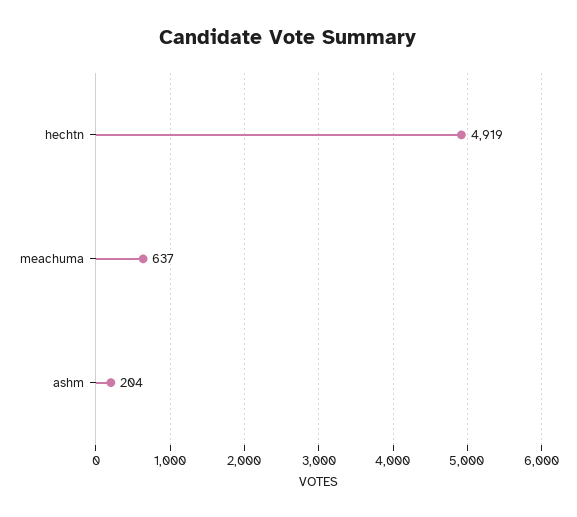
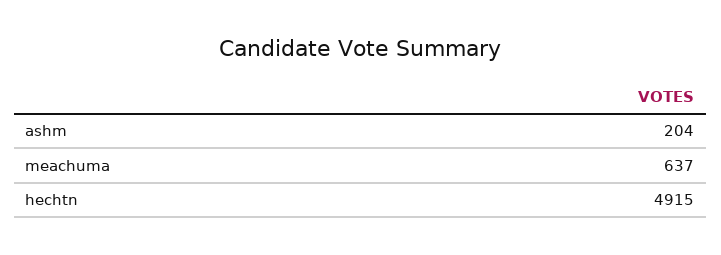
hechtn: 4919 -> 4915

